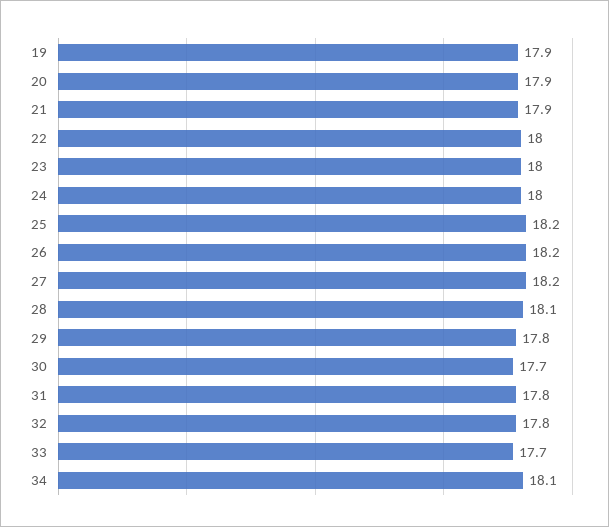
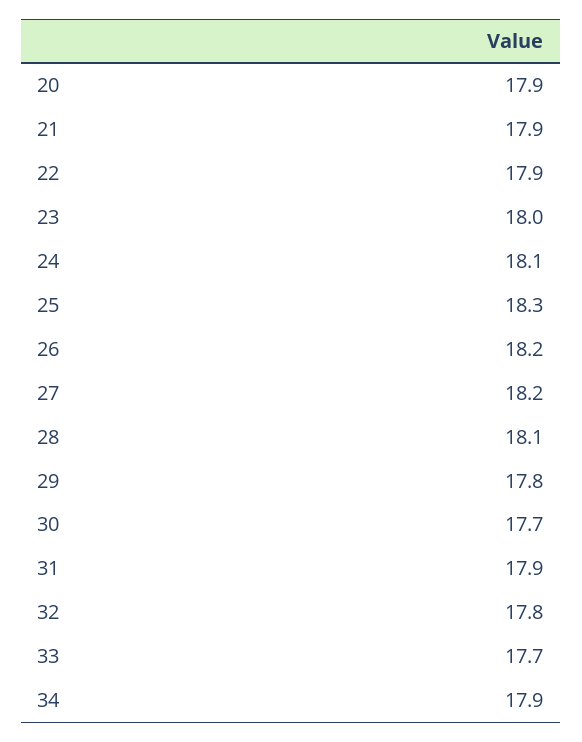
19: 17.9 -> none
22: 18 -> 17.9
24: 18 -> 18.1
25: 18.2 -> 18.3
31: 17.8 -> 17.9
34: 18.1 -> 17.9

